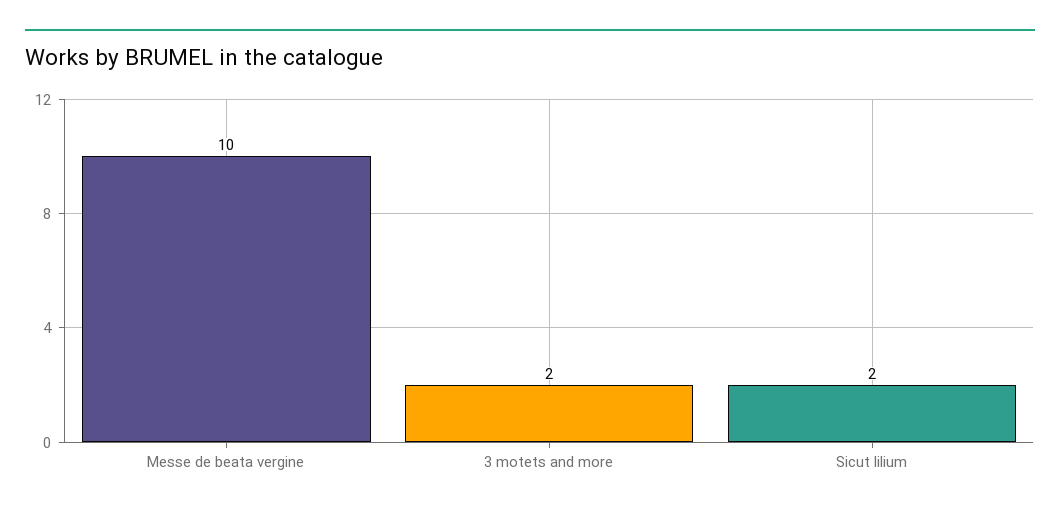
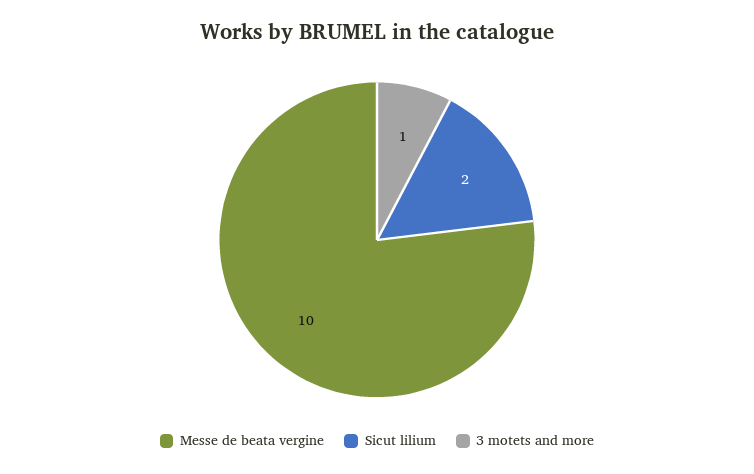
3 motets and more: 2 -> 1

